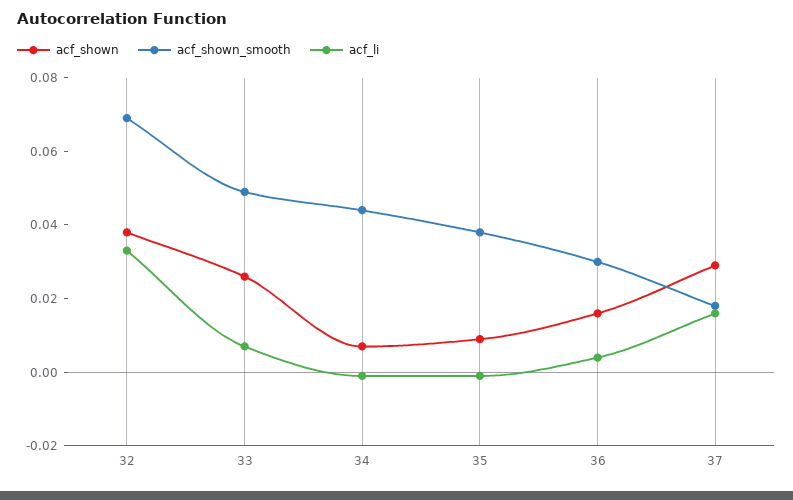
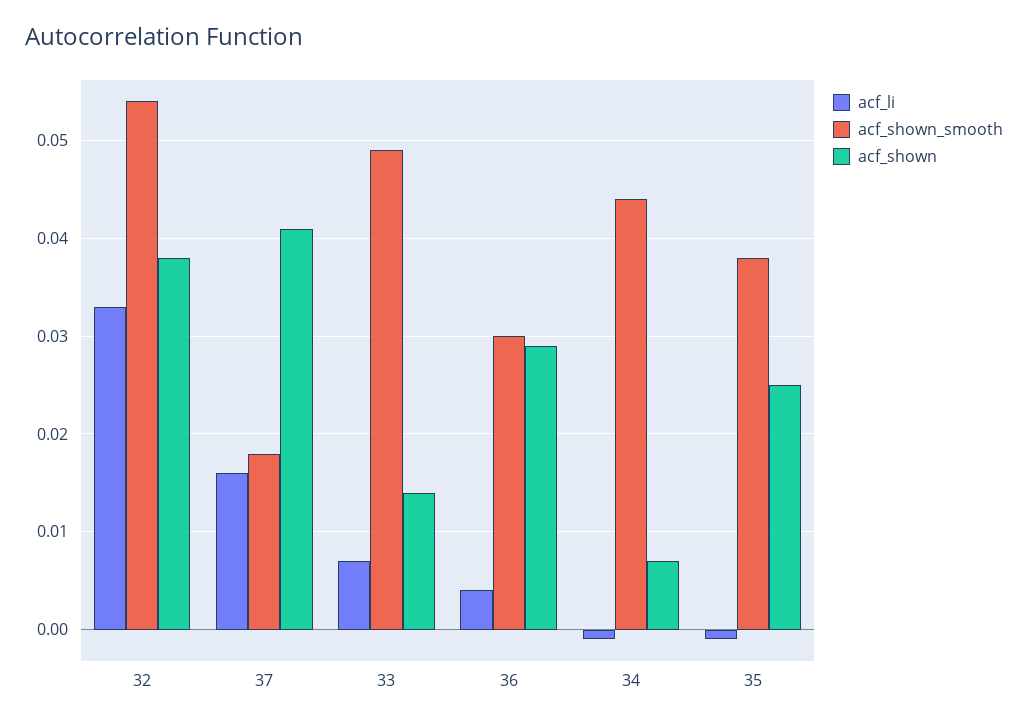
acf_shown_smooth, 32: 0.07 -> 0.054
acf_shown, 33: 0.025 -> 0.014
acf_shown, 35: 0.01 -> 0.025
acf_shown, 36: 0.015 -> 0.029
acf_shown, 37: 0.03 -> 0.041

